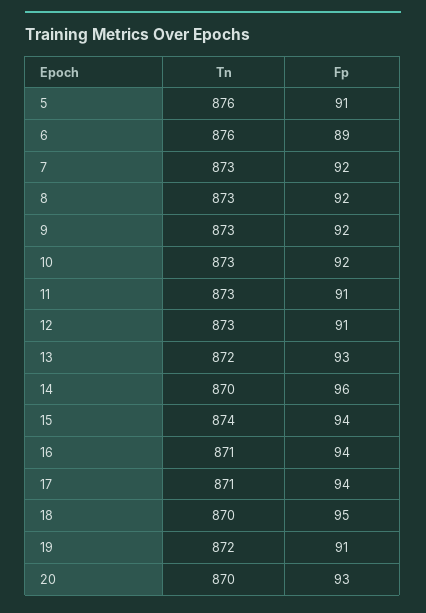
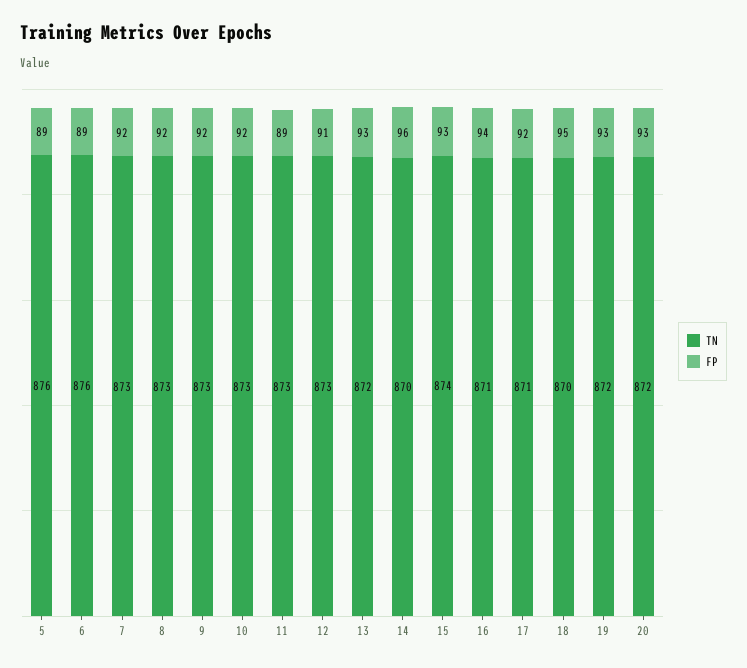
Fp, 5: 91 -> 89
Fp, 11: 91 -> 89
Fp, 15: 94 -> 93
Fp, 17: 94 -> 92
Fp, 19: 91 -> 93
Tn, 20: 870 -> 872

